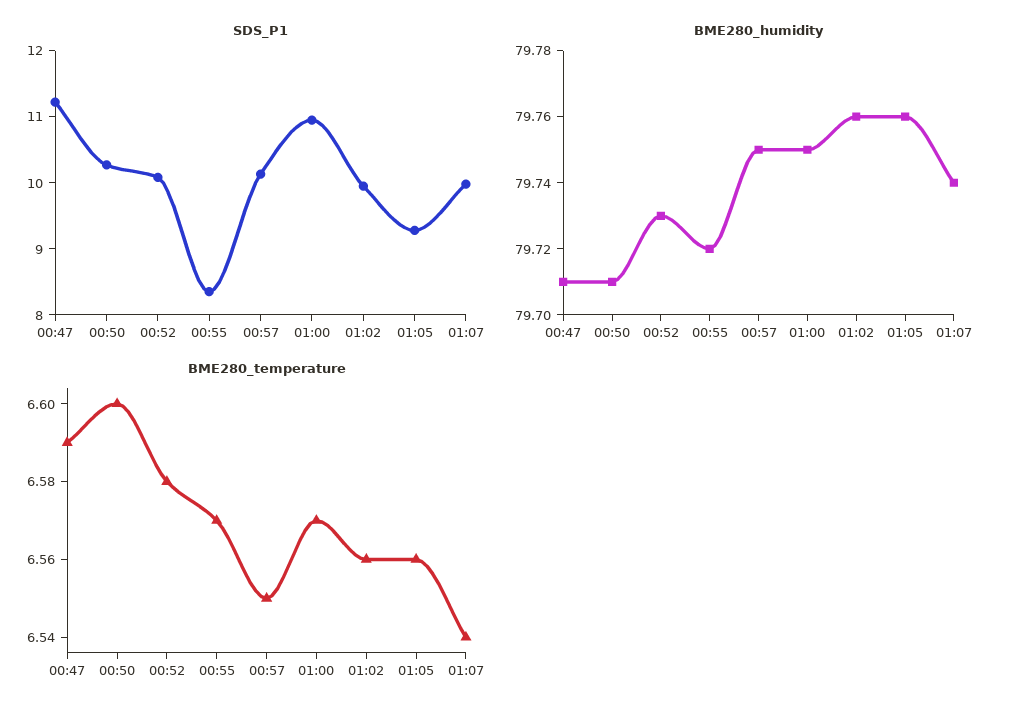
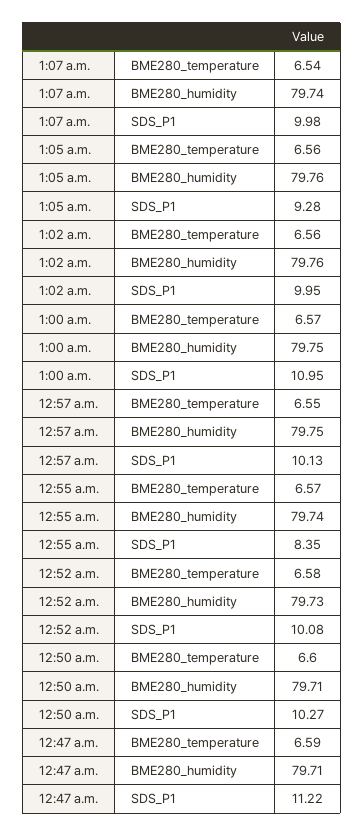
BME280_humidity, 00:55: 79.72 -> 79.74

